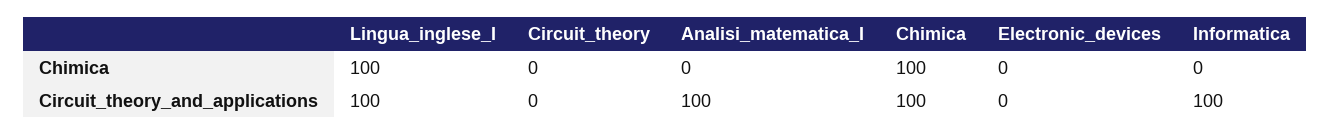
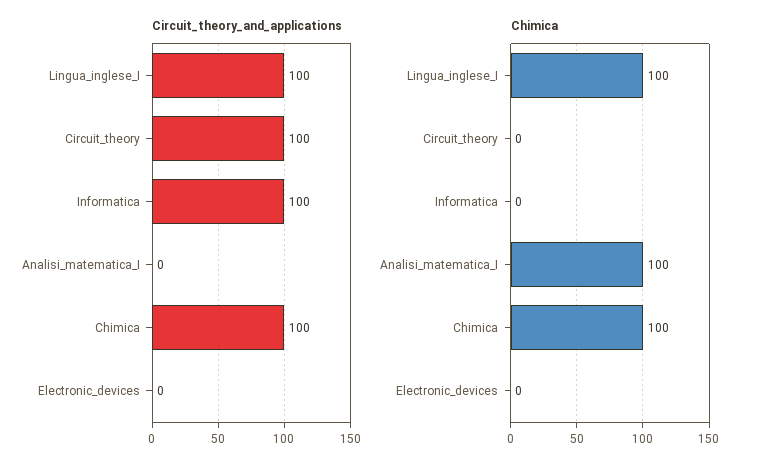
Chimica, Analisi_matematica_I: 0 -> 100
Circuit_theory_and_applications, Circuit_theory: 0 -> 100
Circuit_theory_and_applications, Analisi_matematica_I: 100 -> 0

